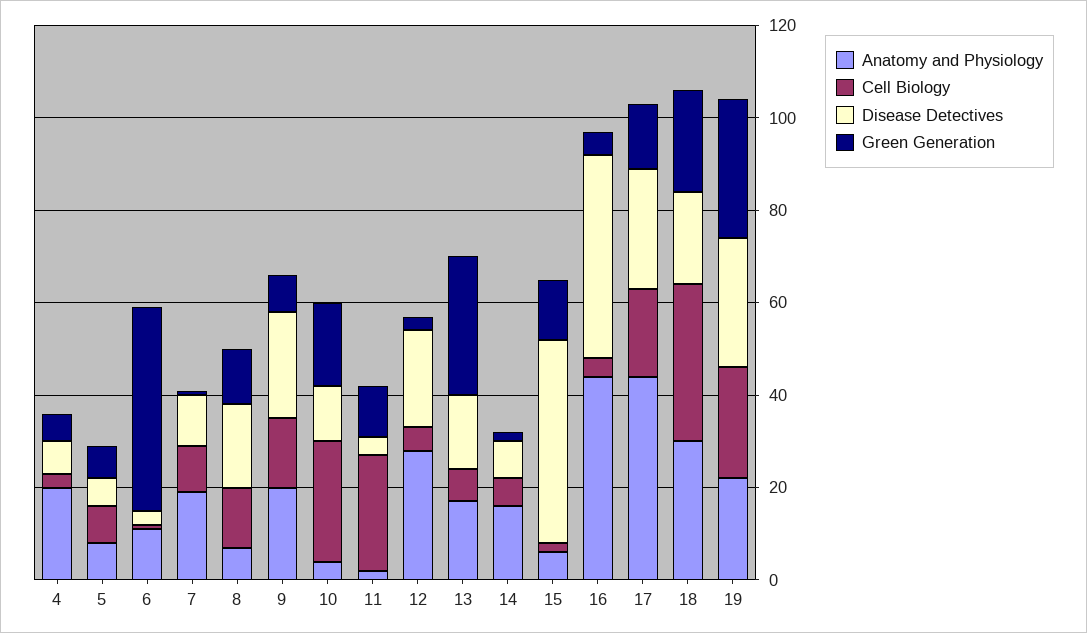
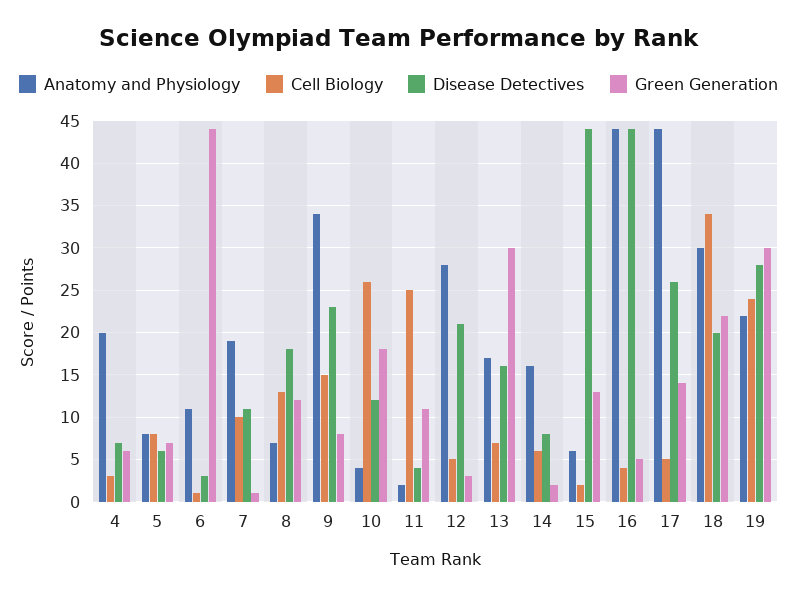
Anatomy and Physiology, 9: 20 -> 34
Cell Biology, 17: 20 -> 5

